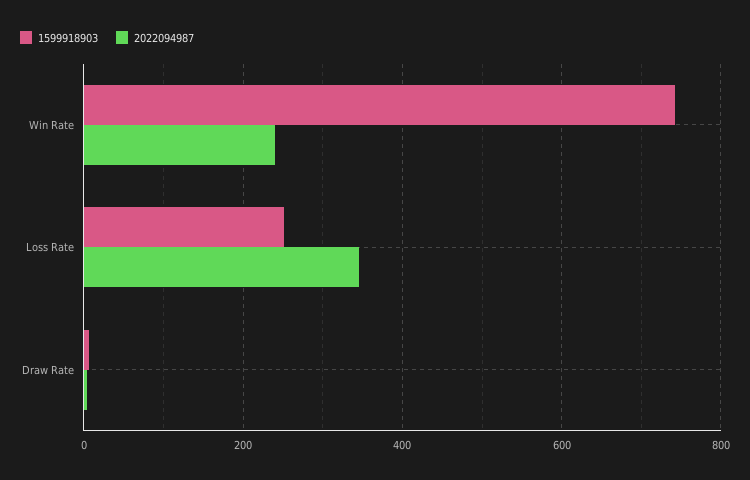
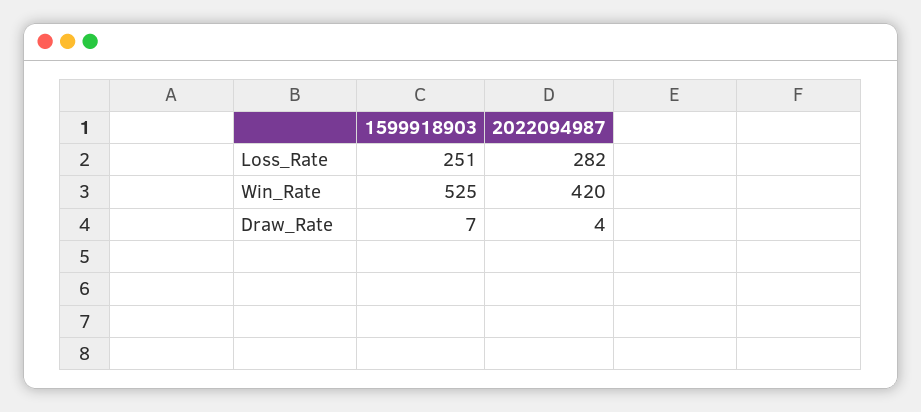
1599918903, Win Rate: 740 -> 525
2022094987, Win Rate: 240 -> 420
2022094987, Loss Rate: 340 -> 282

